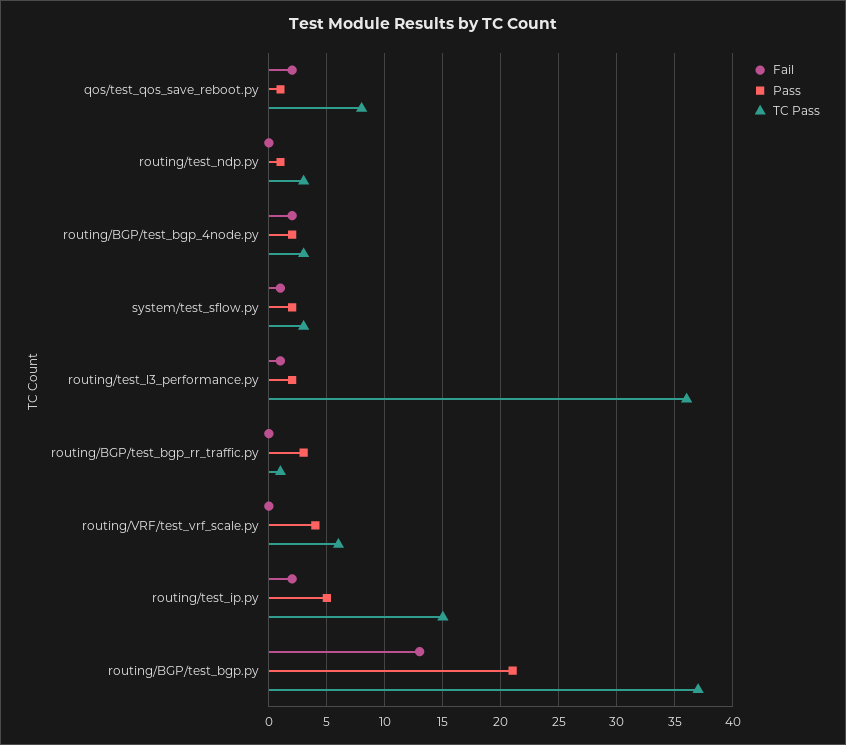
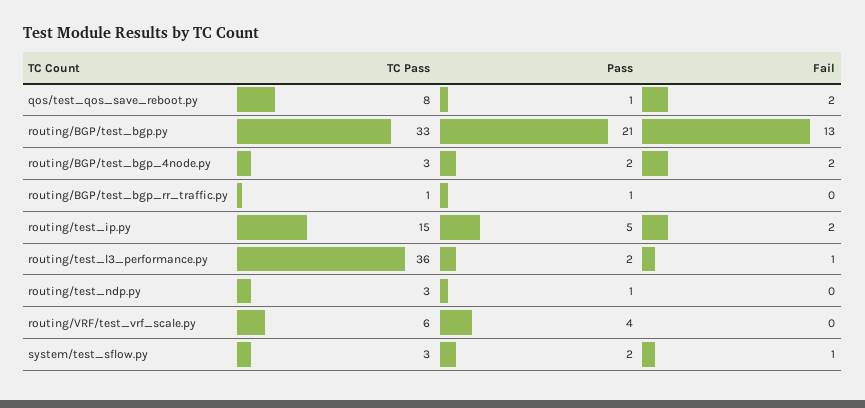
Pass, routing/BGP/test_bgp_rr_traffic.py: 3 -> 1
TC Pass, routing/BGP/test_bgp.py: 37 -> 33

